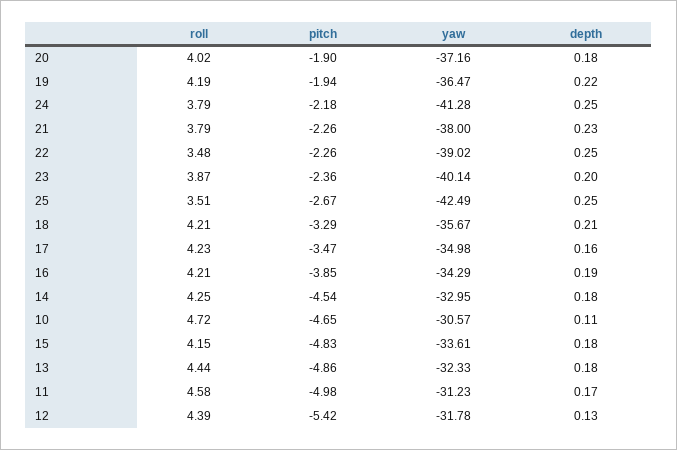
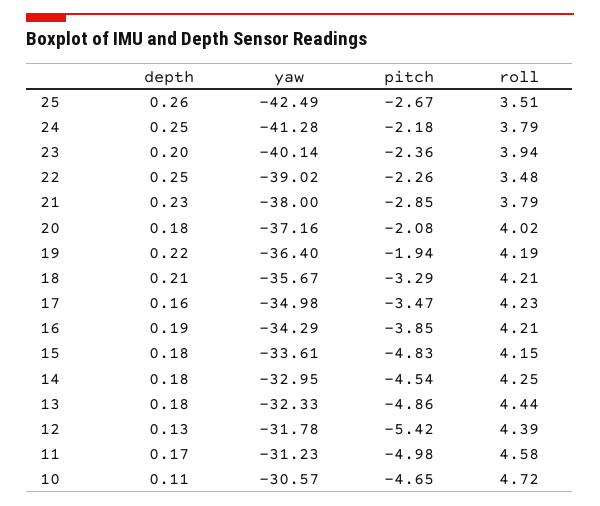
pitch, 20: -1.9 -> -2.08
yaw, 19: -36.47 -> -36.4
pitch, 21: -2.26 -> -2.85
roll, 23: 3.87 -> 3.94
depth, 25: 0.25 -> 0.26

